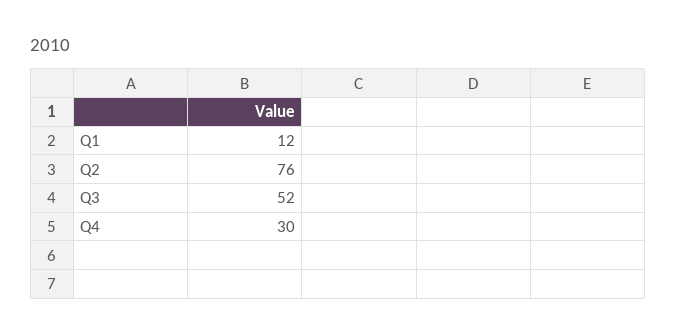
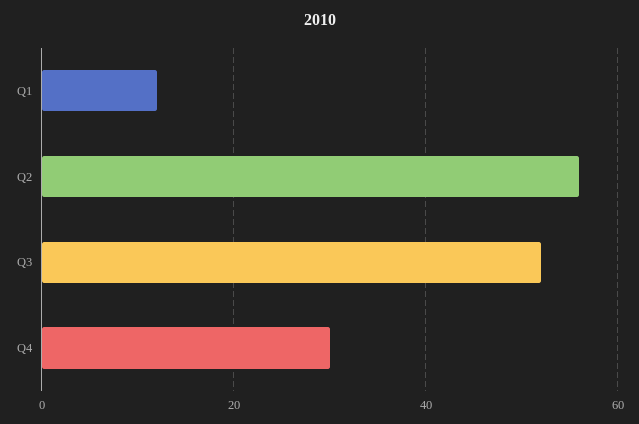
Q2: 76 -> 55

